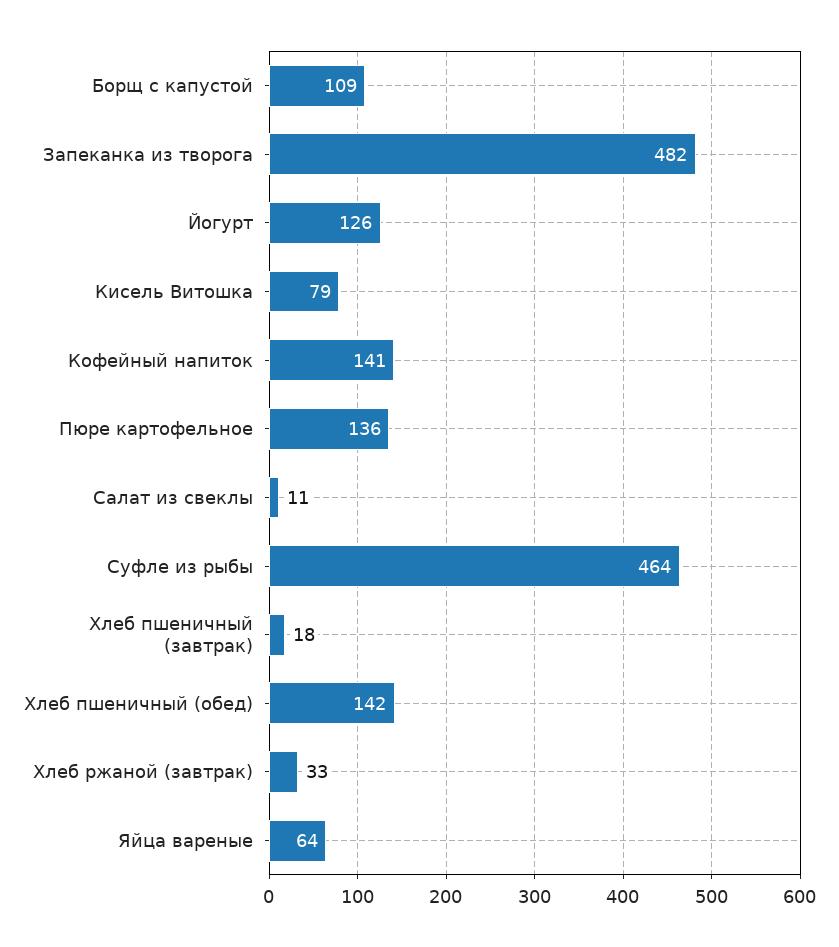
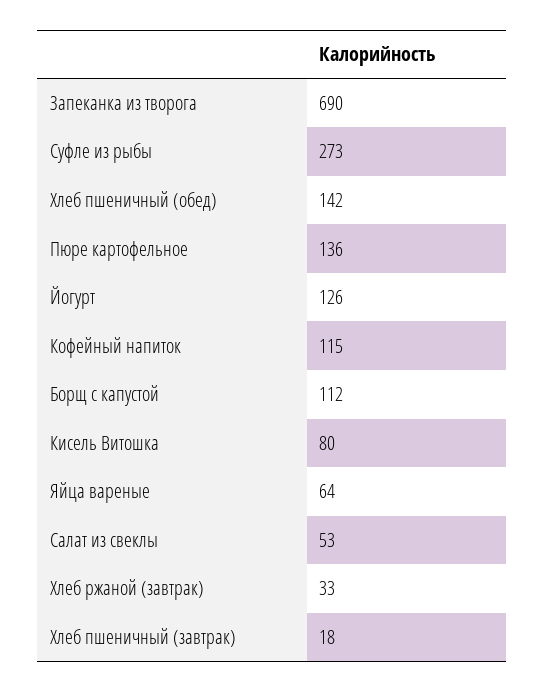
Борщ с капустой: 109 -> 112
Запеканка из творога: 482 -> 690
Кисель Витошка: 79 -> 80
Кофейный напиток: 141 -> 115
Салат из свеклы: 11 -> 53
Суфле из рыбы: 464 -> 273

